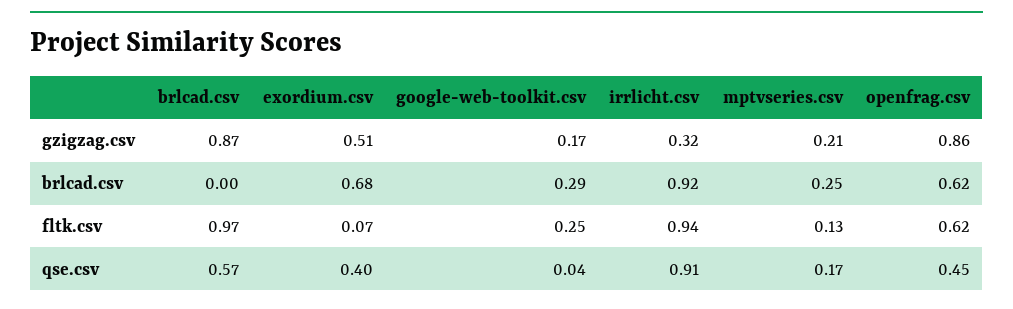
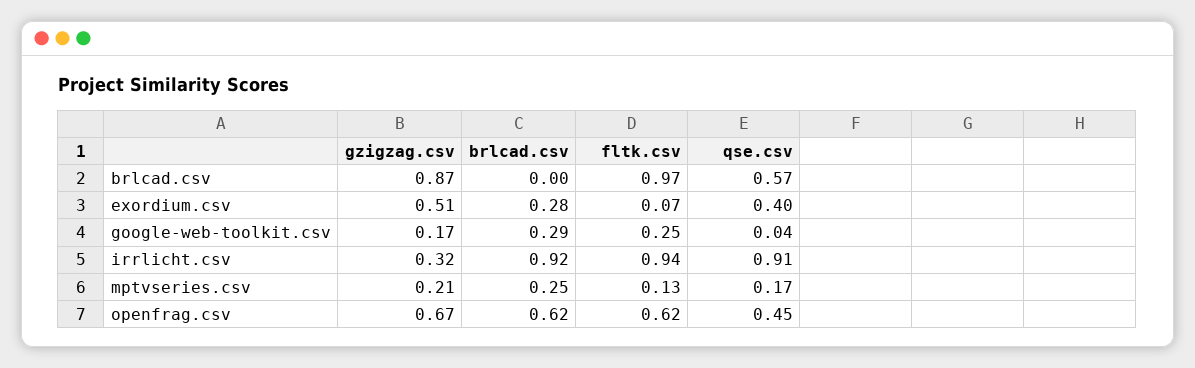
openfrag.csv, gzigzag.csv: 0.86 -> 0.67
exordium.csv, brlcad.csv: 0.68 -> 0.28

